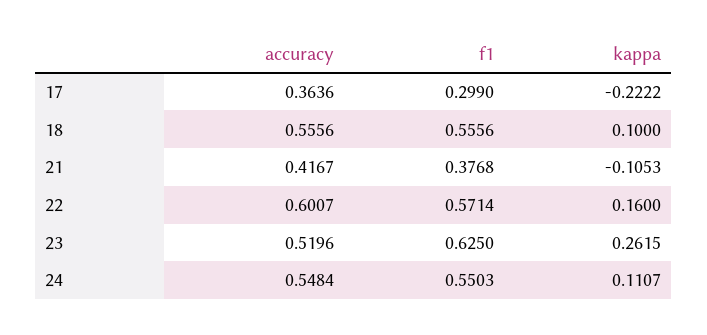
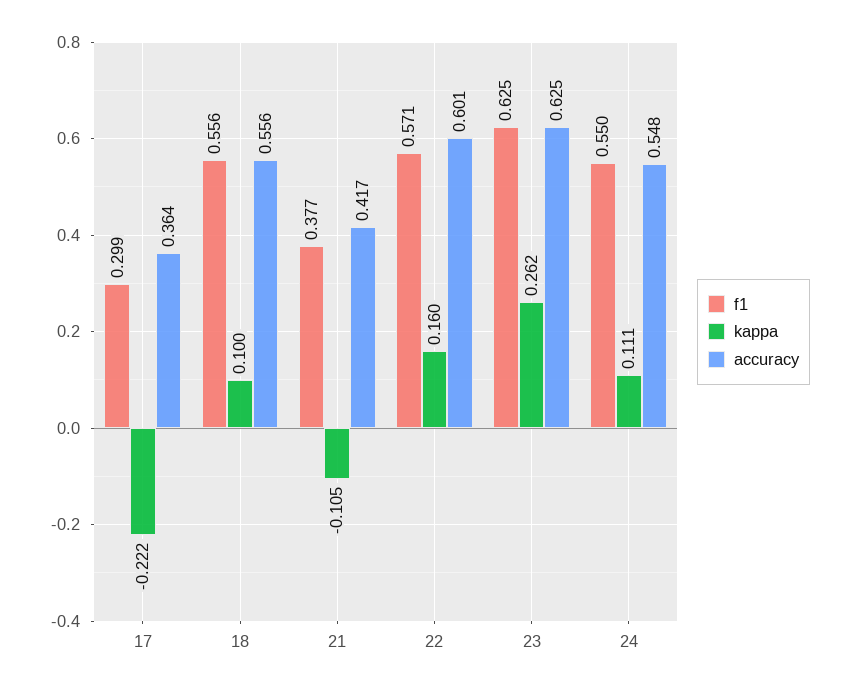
accuracy, 23: 0.5196 -> 0.625

